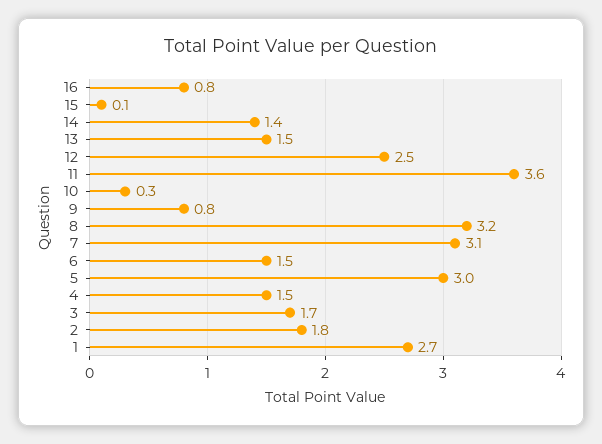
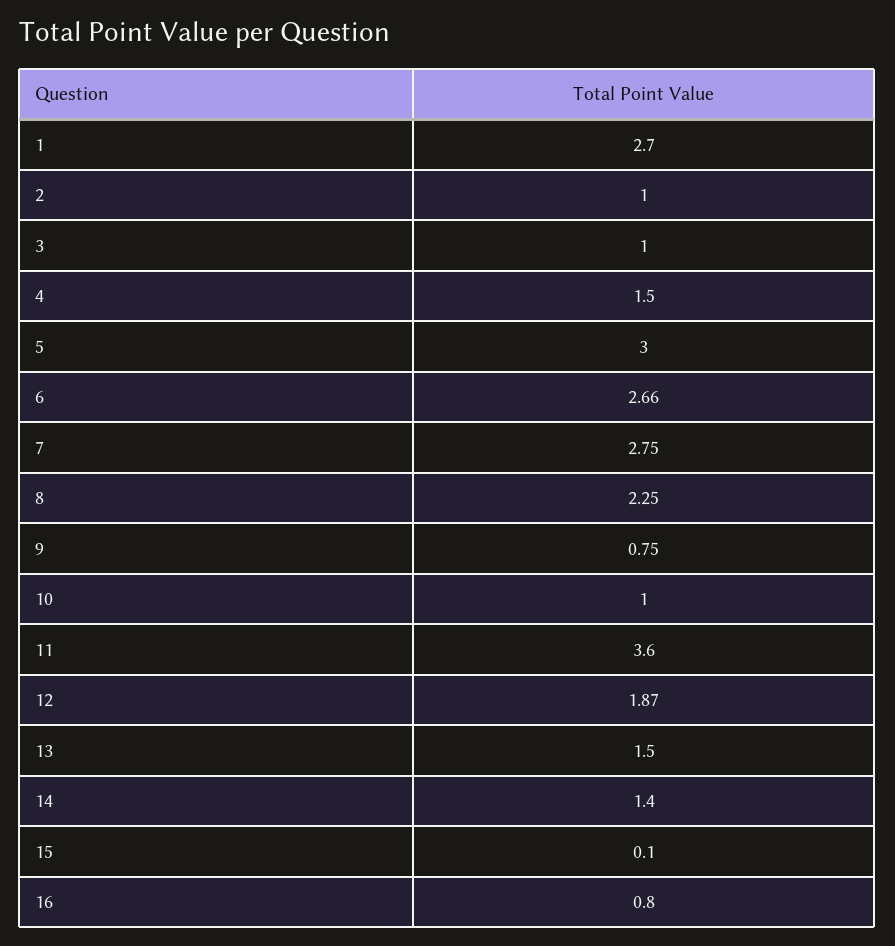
12: 2.5 -> 1.87
10: 0.3 -> 1
8: 3.2 -> 2.25
7: 3.1 -> 2.75
6: 1.5 -> 2.66
3: 1.7 -> 1
2: 1.8 -> 1

